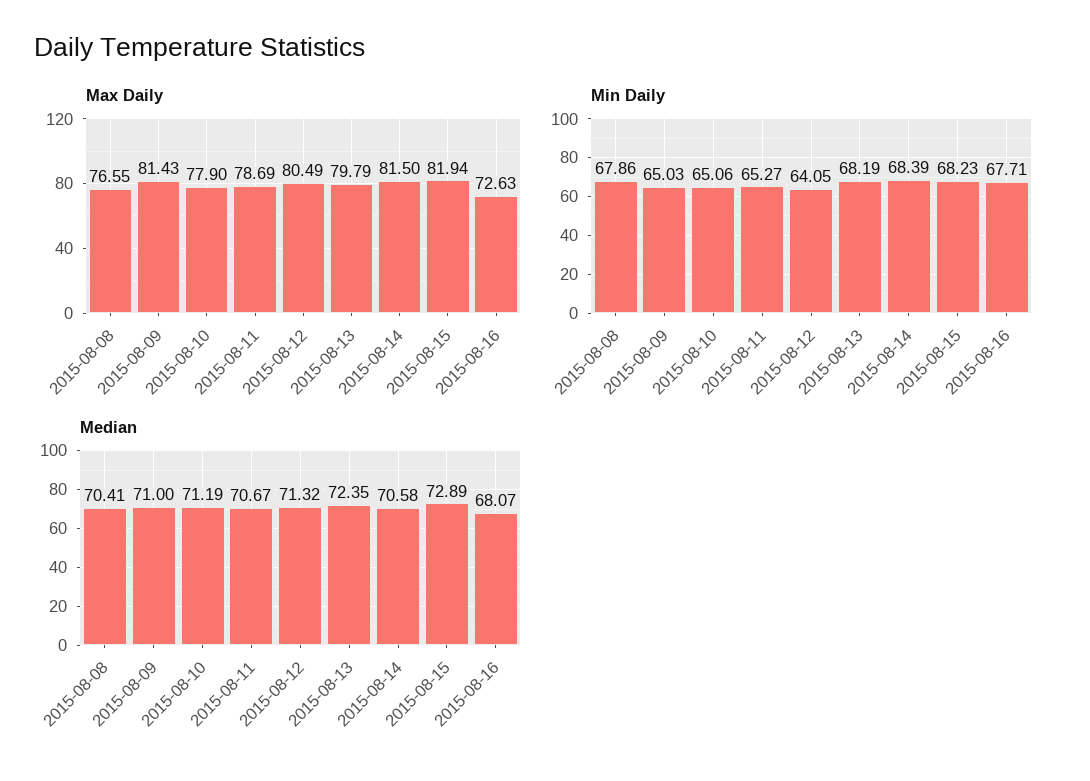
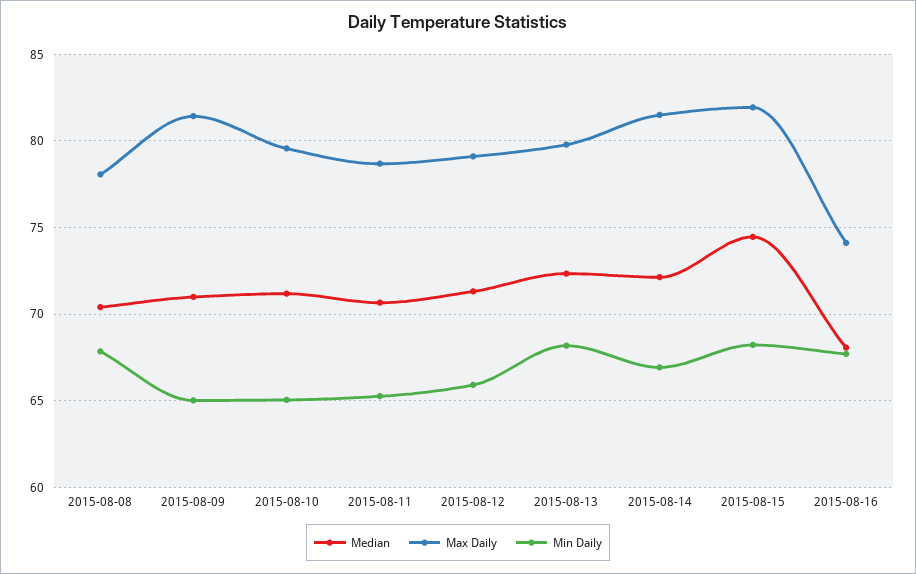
Max Daily, 2015-08-08: 76.55 -> 78
Max Daily, 2015-08-10: 77.9 -> 79.5
Max Daily, 2015-08-12: 80.49 -> 79
Max Daily, 2015-08-16: 72.63 -> 74
Min Daily, 2015-08-12: 64.05 -> 66
Min Daily, 2015-08-14: 68.39 -> 67
Median, 2015-08-14: 70.58 -> 72
Median, 2015-08-15: 72.89 -> 74.5

